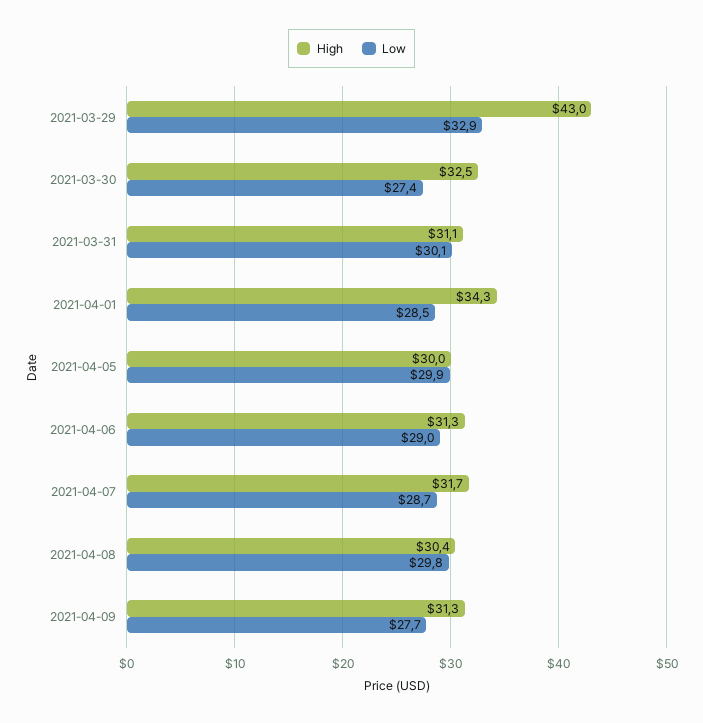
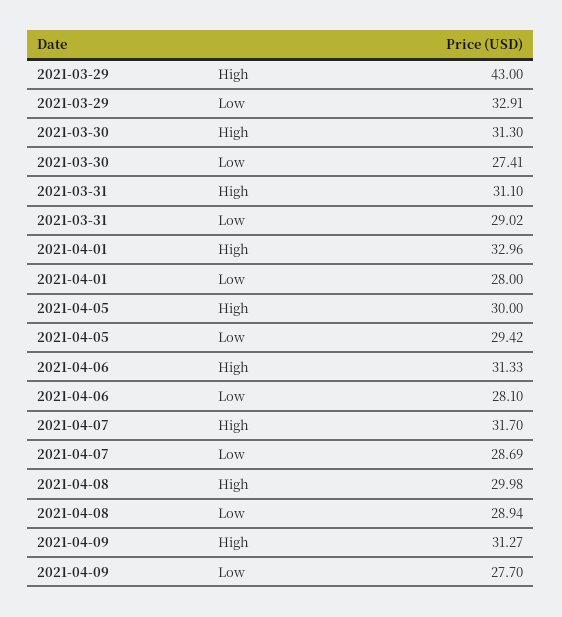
High, 2021-03-30: 32.5 -> 31.3
Low, 2021-03-31: 30.1 -> 29.02
High, 2021-04-01: 34.3 -> 32.96
Low, 2021-04-01: 28.5 -> 28
Low, 2021-04-05: 29.9 -> 29.42
Low, 2021-04-06: 29 -> 28.1
High, 2021-04-08: 30.4 -> 29.98
Low, 2021-04-08: 29.8 -> 28.94

